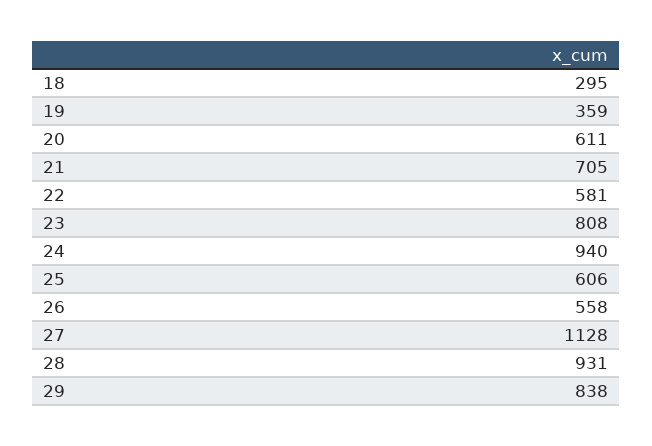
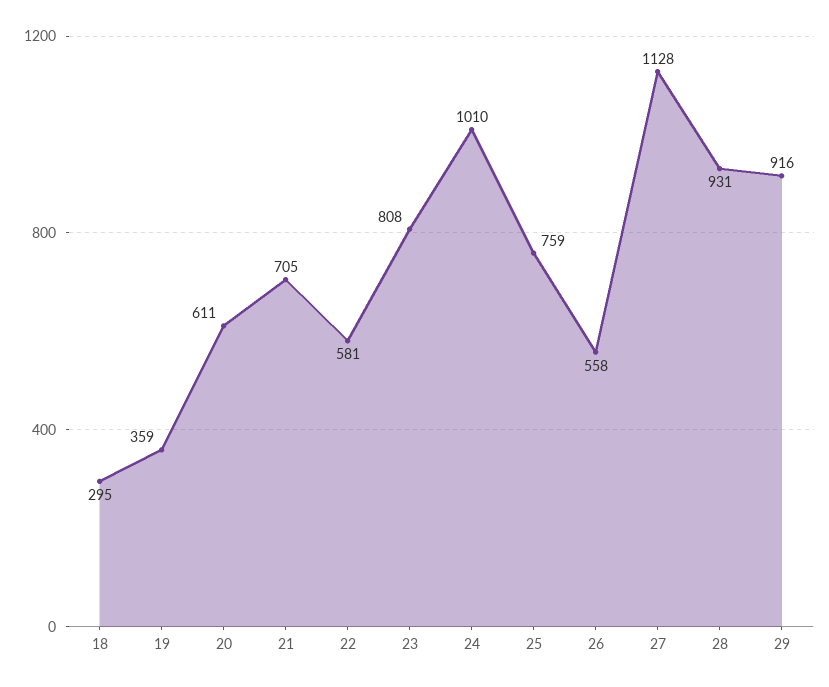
24: 940 -> 1010
25: 606 -> 759
29: 838 -> 916

